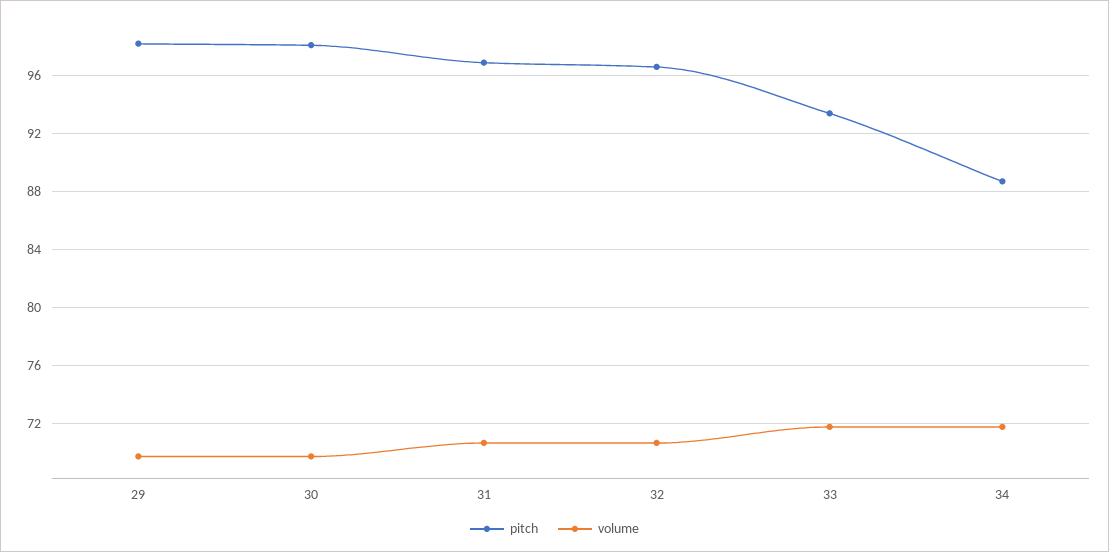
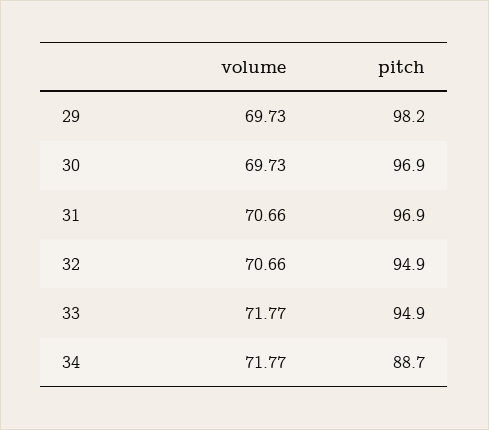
pitch, 30: 98 -> 96.9
pitch, 32: 96.5 -> 94.9
pitch, 33: 93.5 -> 94.9

